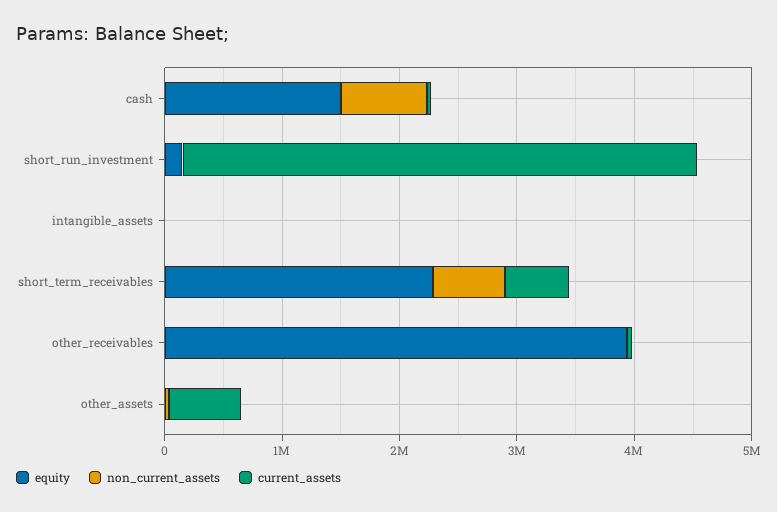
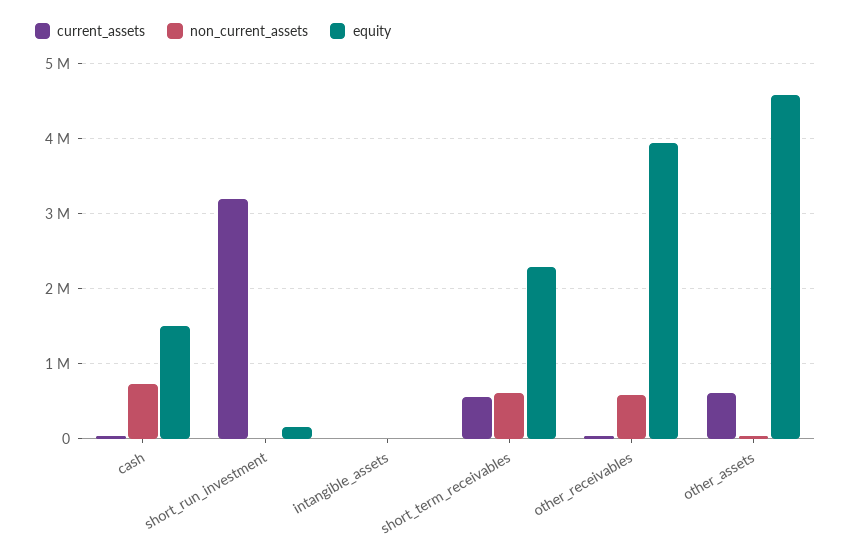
current_assets, short_run_investment: 4400000 -> 3200000
non_current_assets, other_receivables: 0 -> 600000
equity, other_assets: 0 -> 4600000

